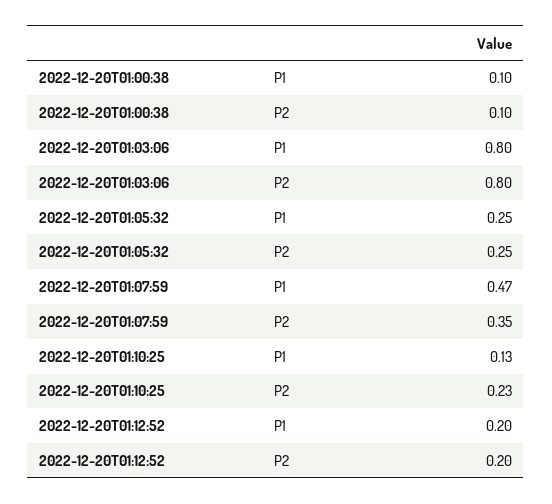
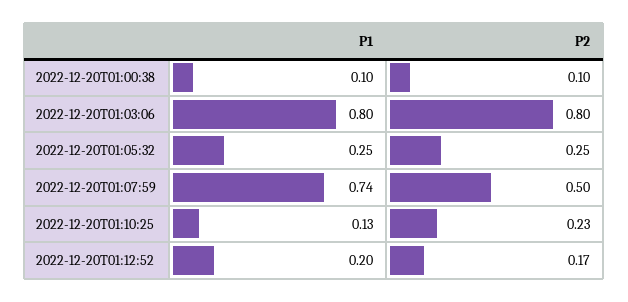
2022-12-20T01:07:59, P1: 0.47 -> 0.74
2022-12-20T01:07:59, P2: 0.35 -> 0.5
2022-12-20T01:12:52, P2: 0.2 -> 0.17

